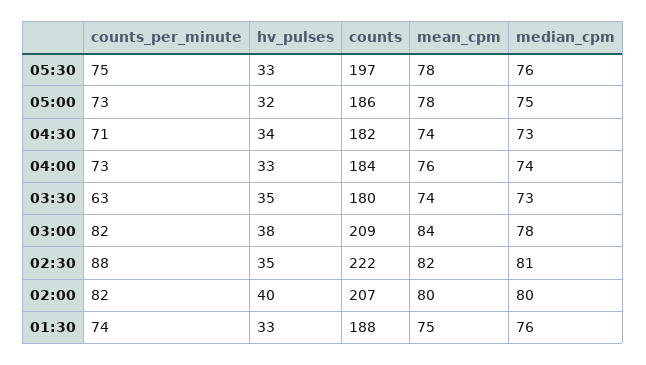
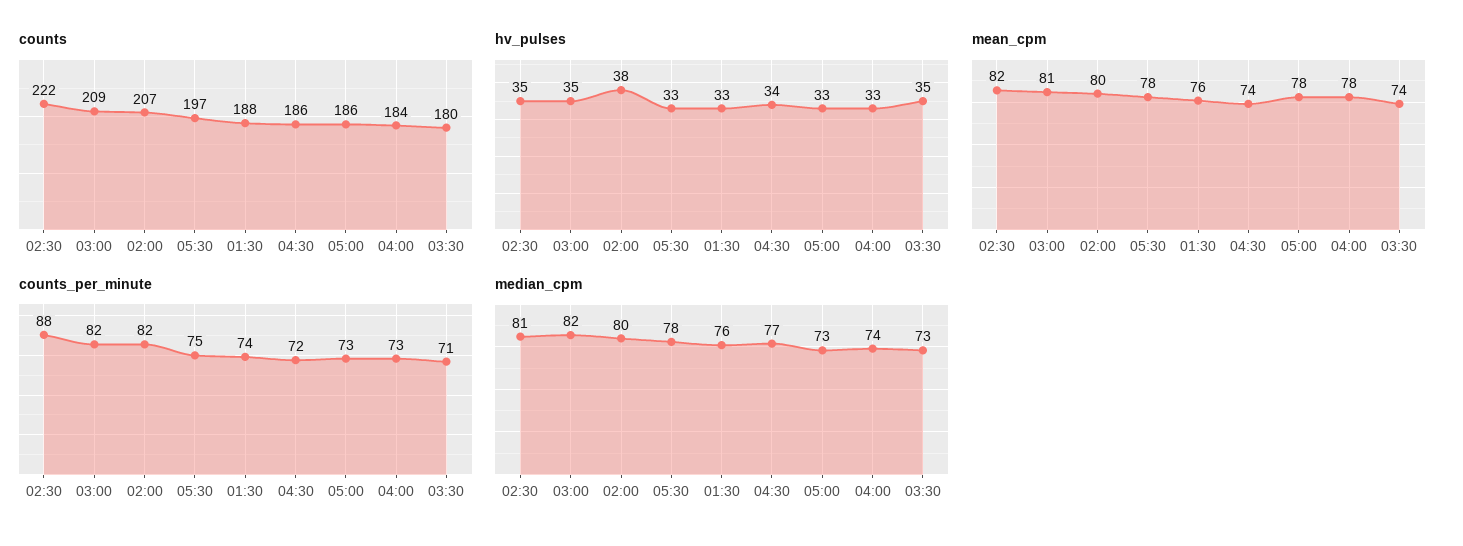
median_cpm, 05:30: 76 -> 78
hv_pulses, 05:00: 32 -> 33
median_cpm, 05:00: 75 -> 73
counts_per_minute, 04:30: 71 -> 72
counts, 04:30: 182 -> 186
median_cpm, 04:30: 73 -> 77
mean_cpm, 04:00: 76 -> 78
counts_per_minute, 03:30: 63 -> 71
hv_pulses, 03:00: 38 -> 35
mean_cpm, 03:00: 84 -> 81
median_cpm, 03:00: 78 -> 82
hv_pulses, 02:00: 40 -> 38
mean_cpm, 01:30: 75 -> 76

